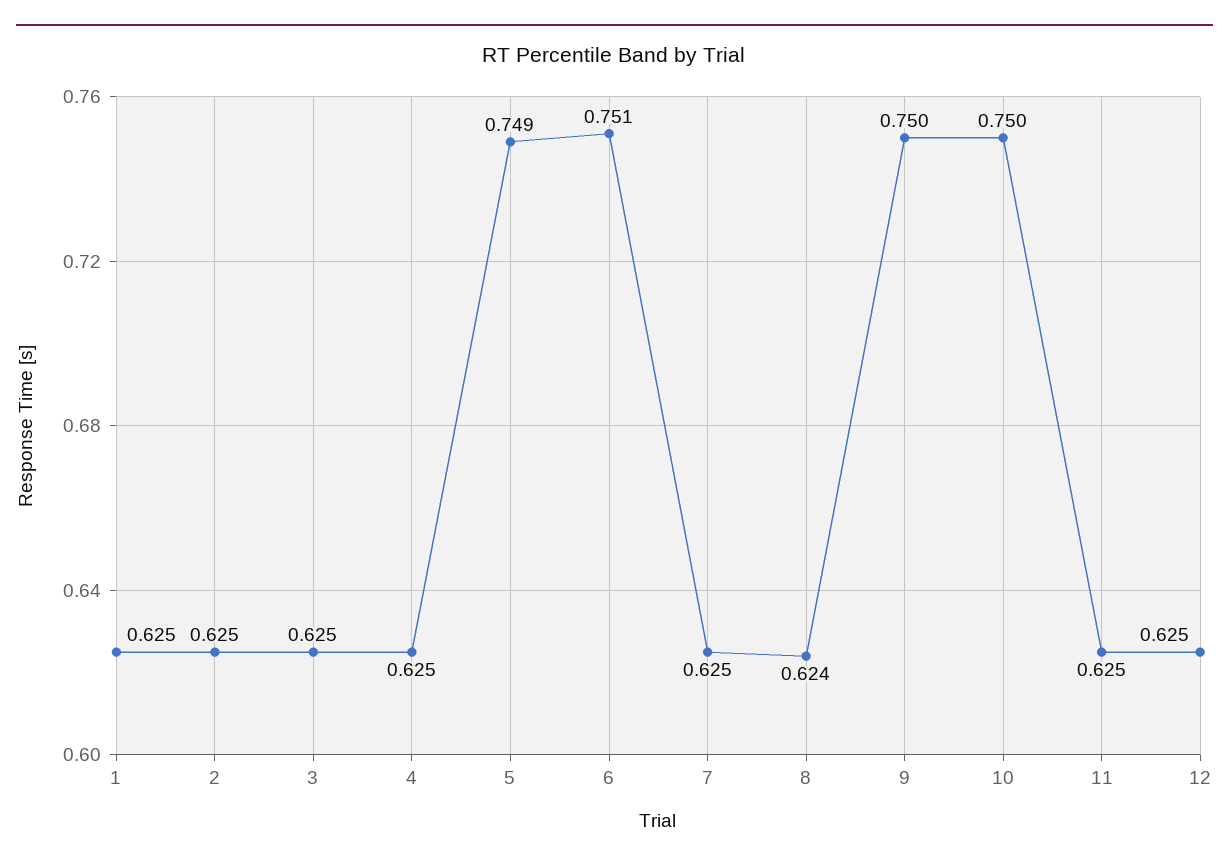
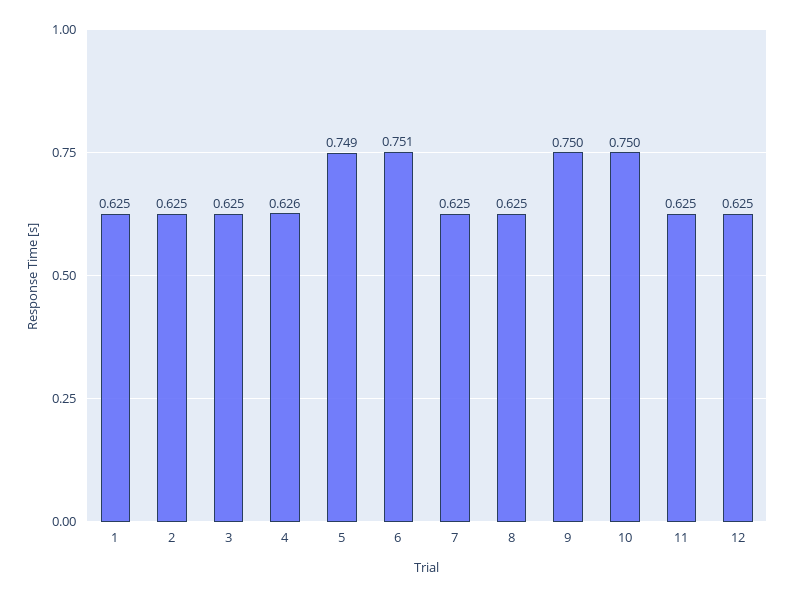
4: 0.625 -> 0.626
8: 0.624 -> 0.625

